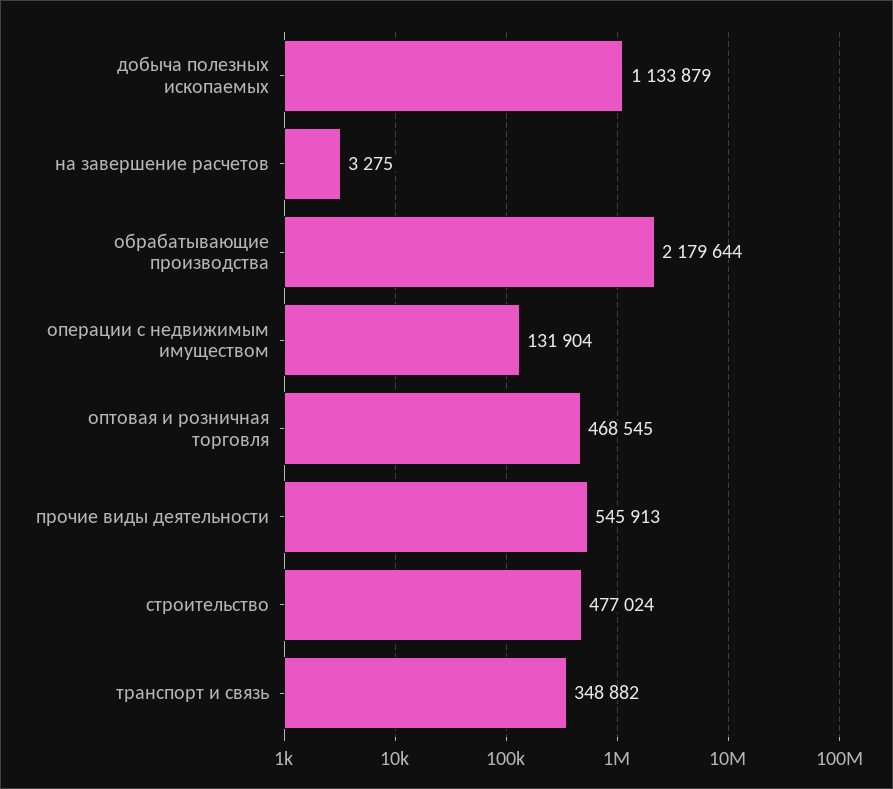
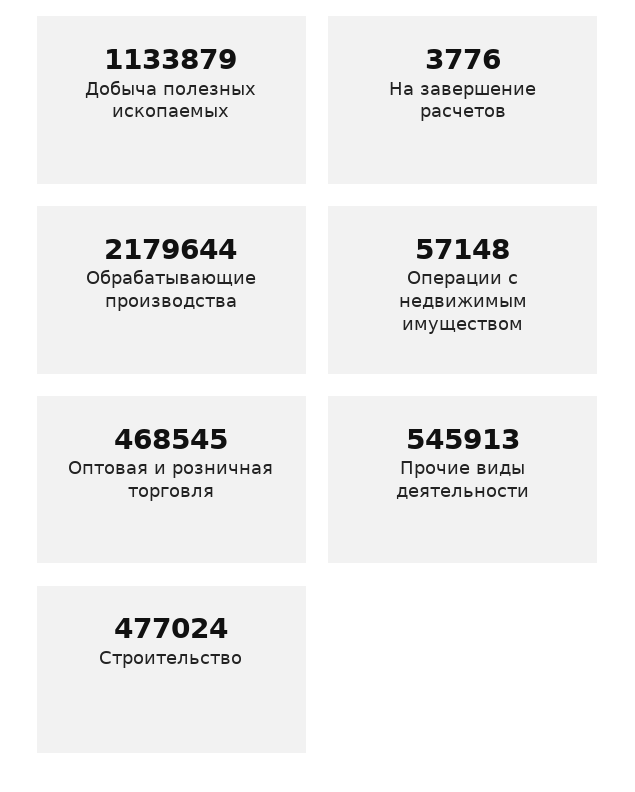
на завершение расчетов: 3275 -> 3776
операции с недвижимым имуществом: 131904 -> 57148
транспорт и связь: 348882 -> none

